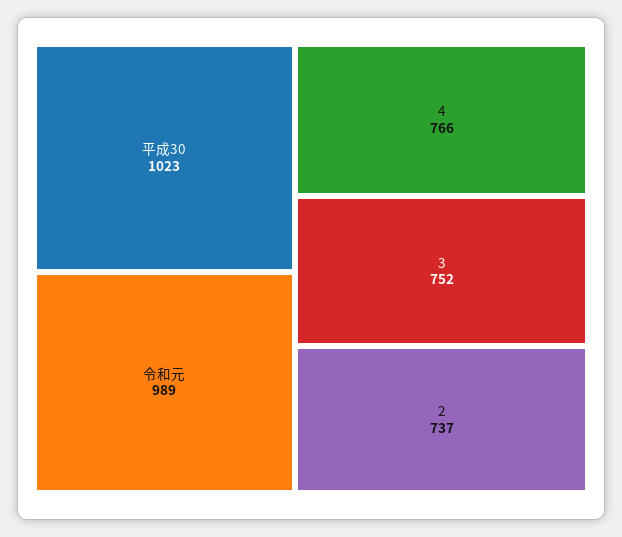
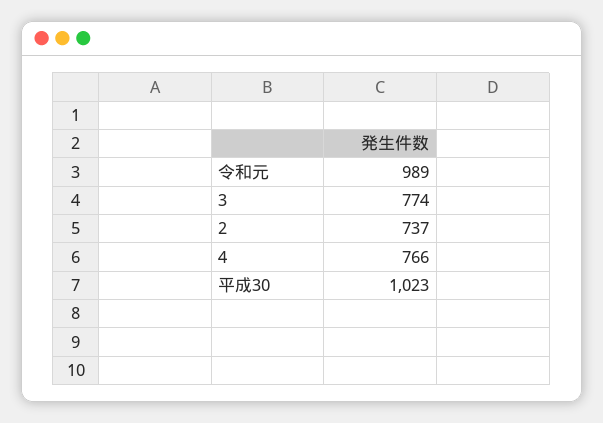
3: 752 -> 774

